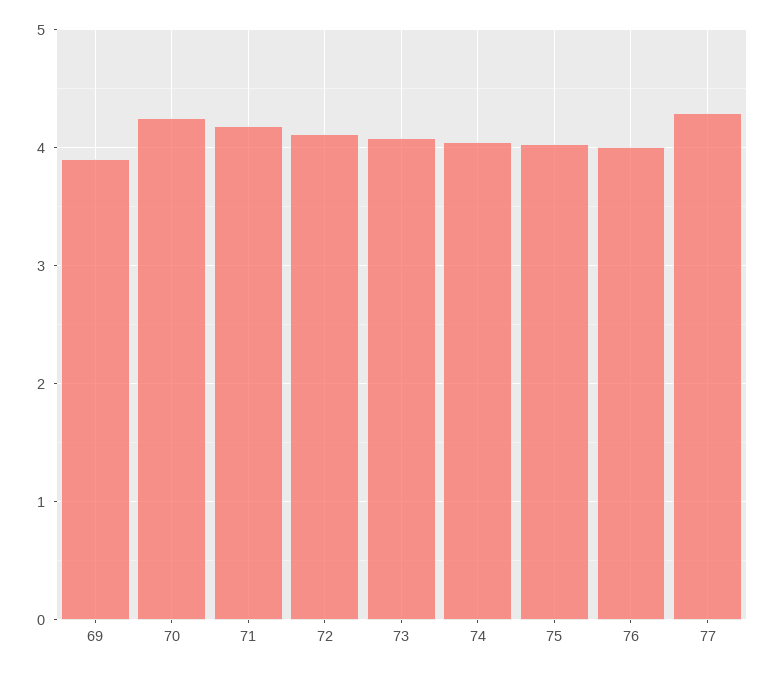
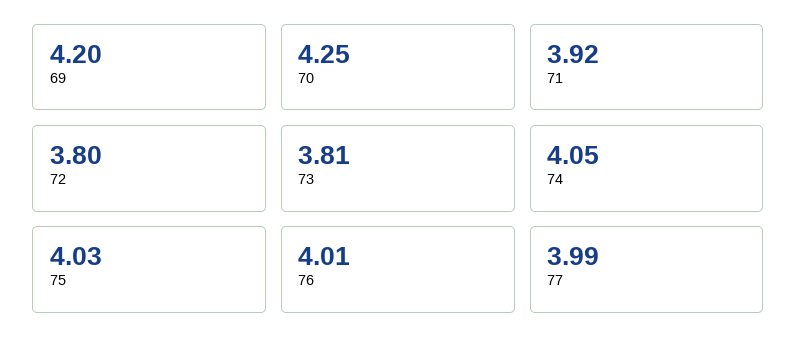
69: 3.9 -> 4.2
71: 4.2 -> 3.92
72: 4.1 -> 3.8
73: 4.1 -> 3.81
77: 4.3 -> 3.99

